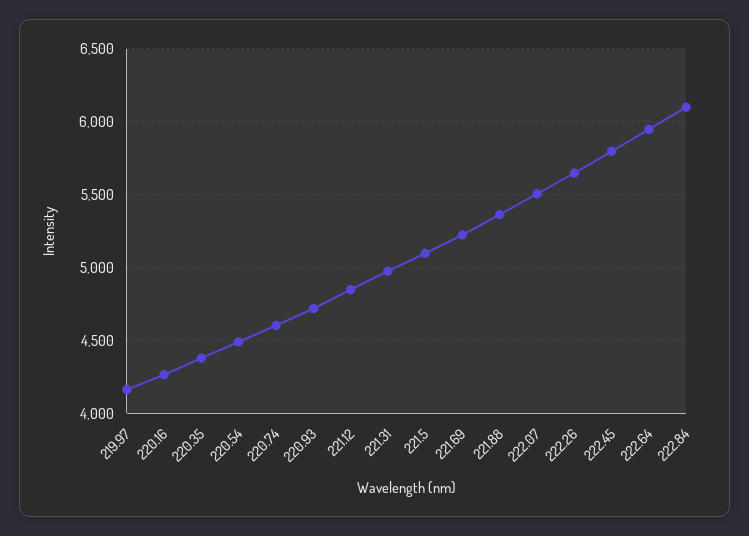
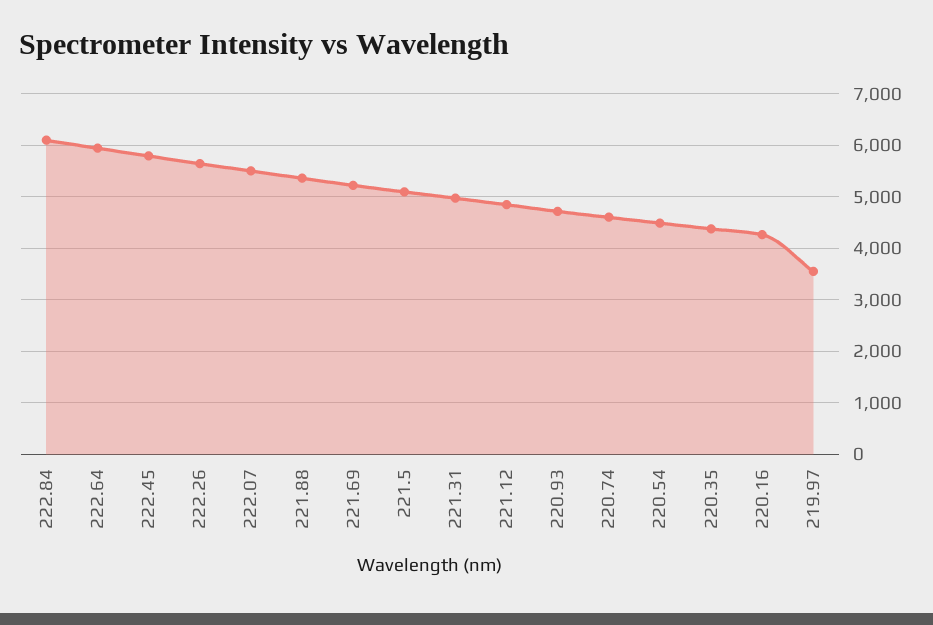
219.97: 4150 -> 3600

